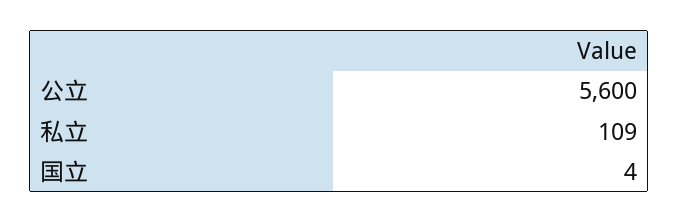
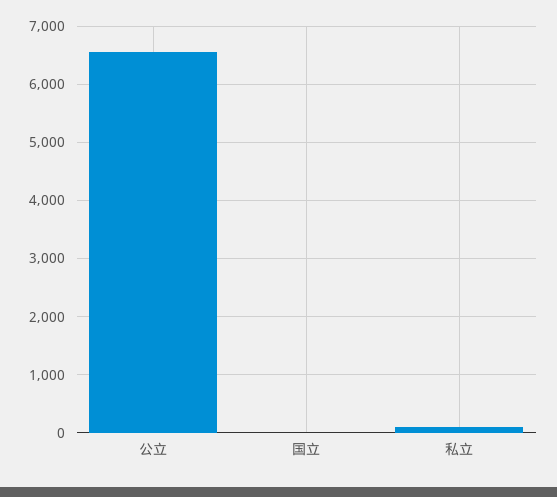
公立: 5600 -> 6600

